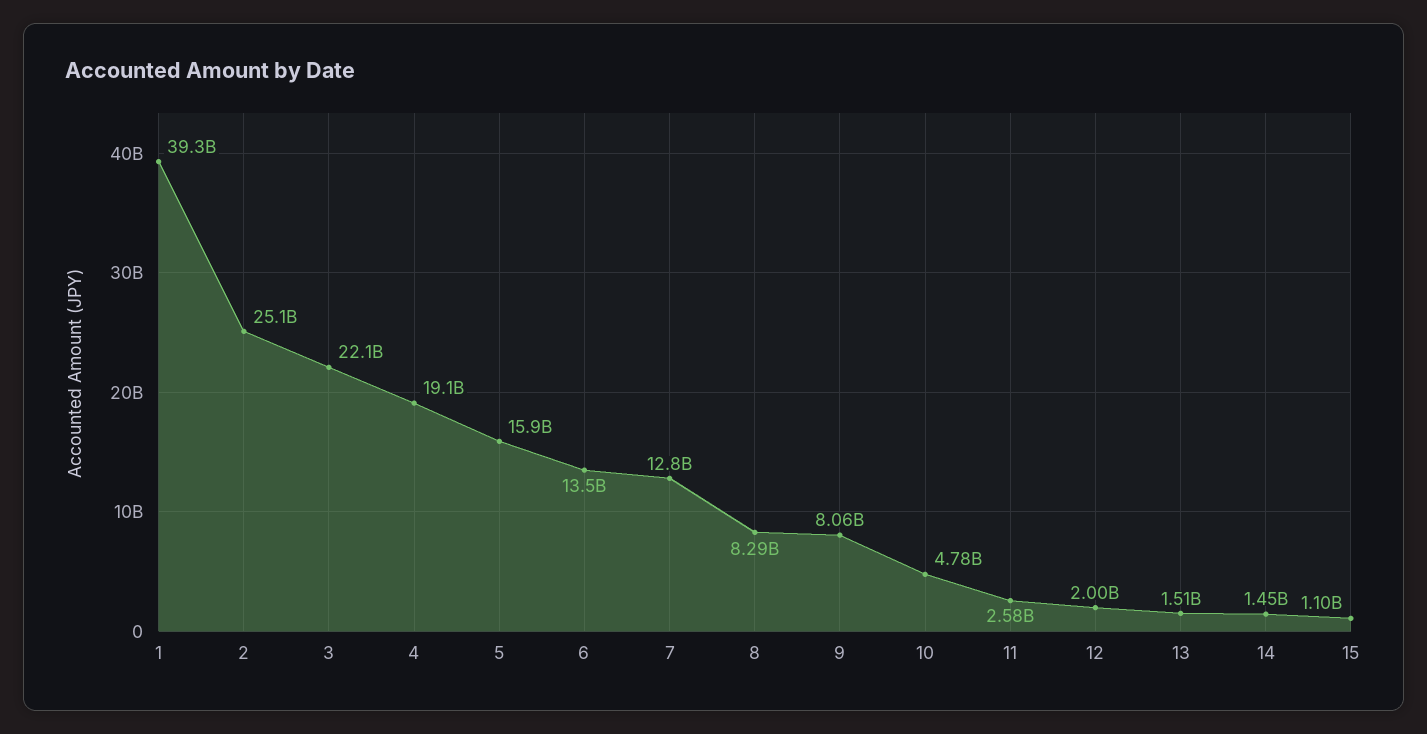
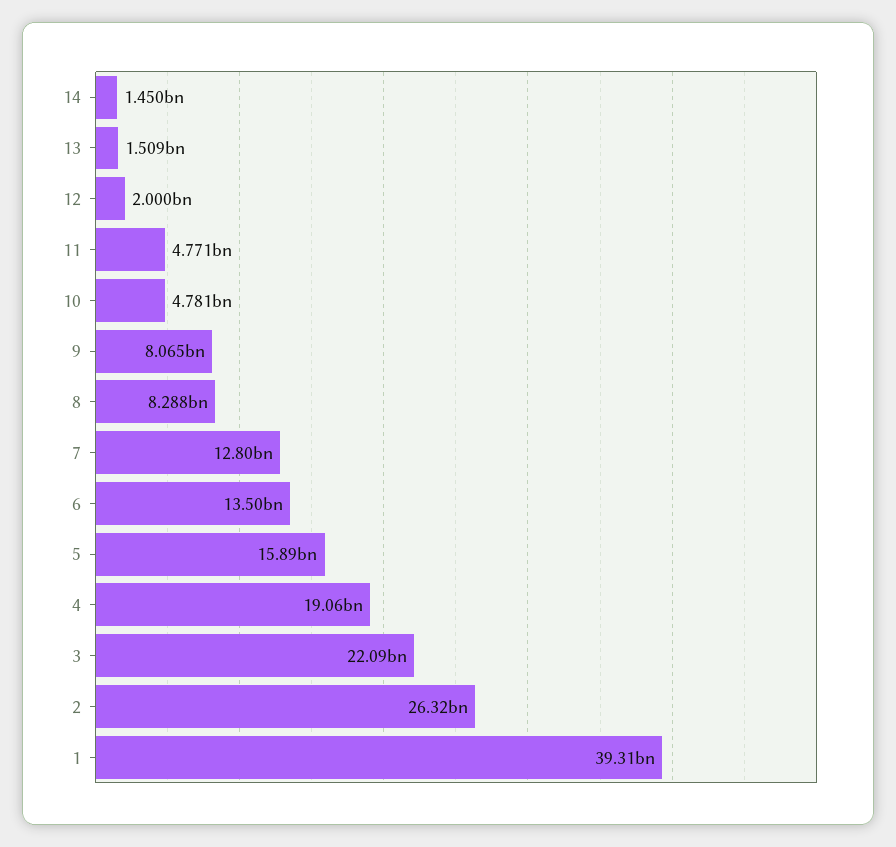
2: 25100000000 -> 26320000000
11: 2580000000 -> 4771000000
15: 1100000000 -> none

